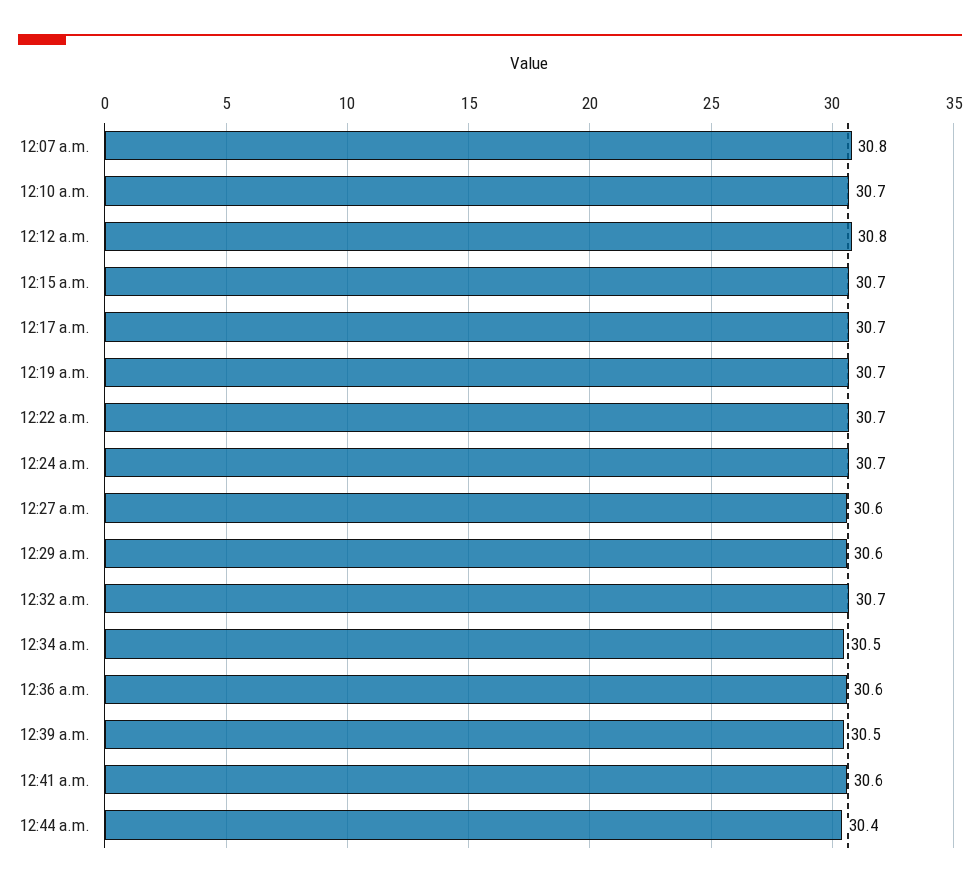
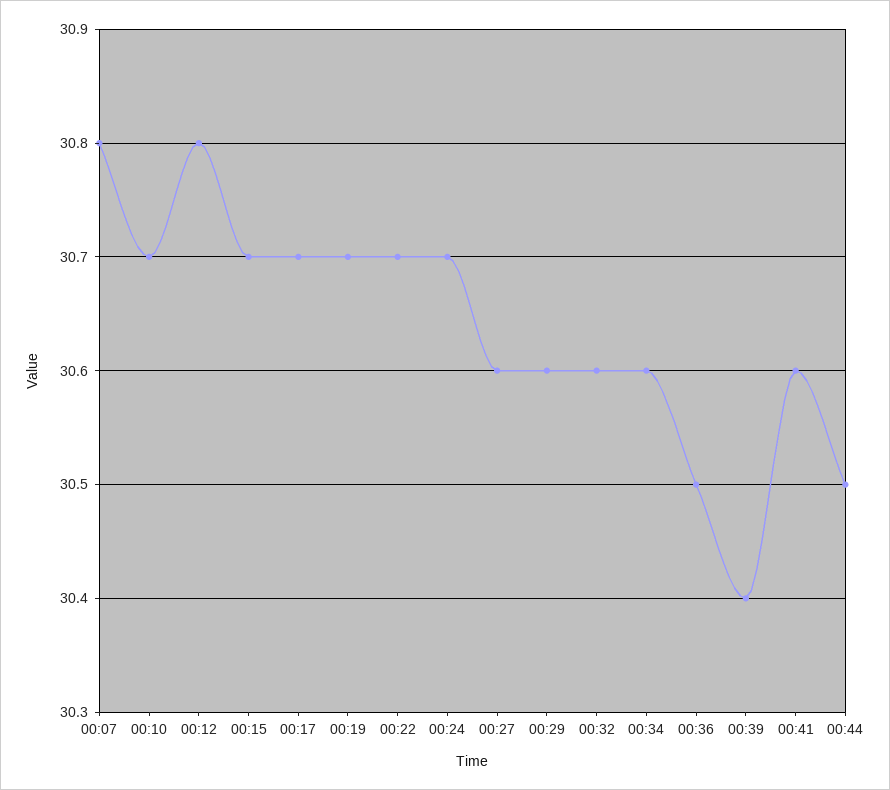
12:32 a.m.: 30.7 -> 30.6
12:34 a.m.: 30.5 -> 30.6
12:36 a.m.: 30.6 -> 30.5
12:39 a.m.: 30.5 -> 30.4
12:44 a.m.: 30.4 -> 30.5

